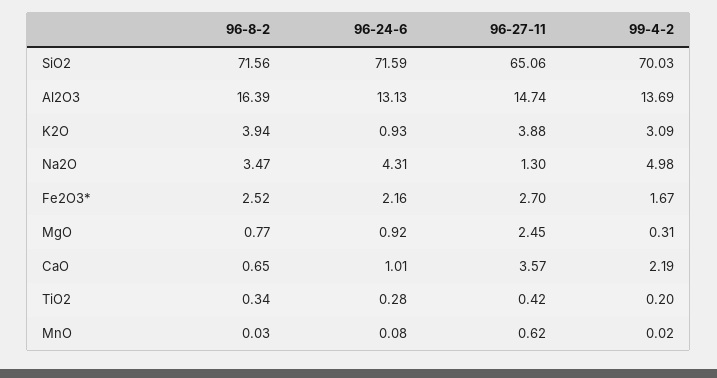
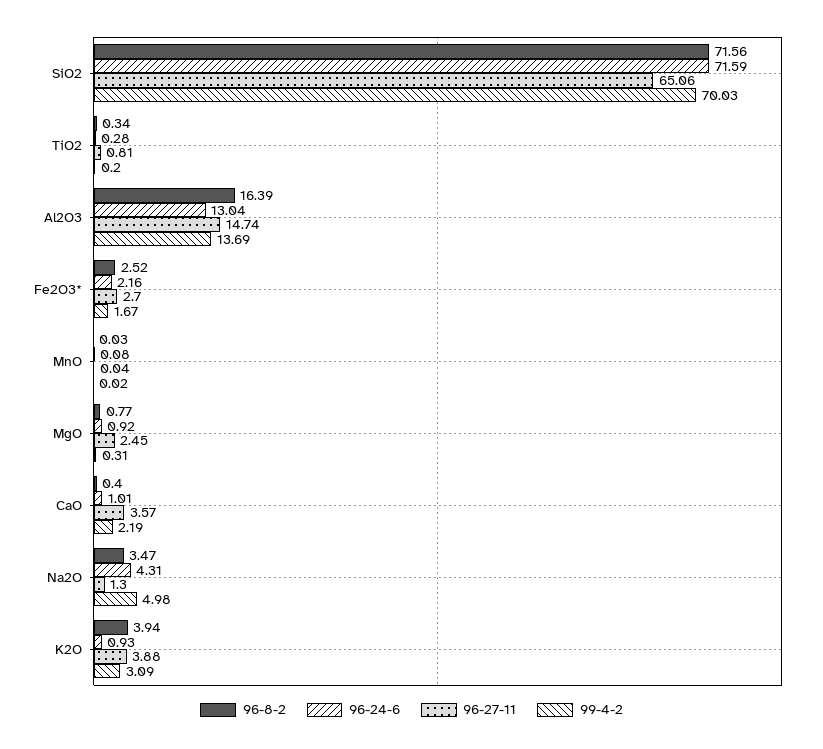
96-24-6, Al2O3: 13.13 -> 13.04
96-8-2, CaO: 0.65 -> 0.4
96-27-11, TiO2: 0.42 -> 0.81
96-27-11, MnO: 0.62 -> 0.04

